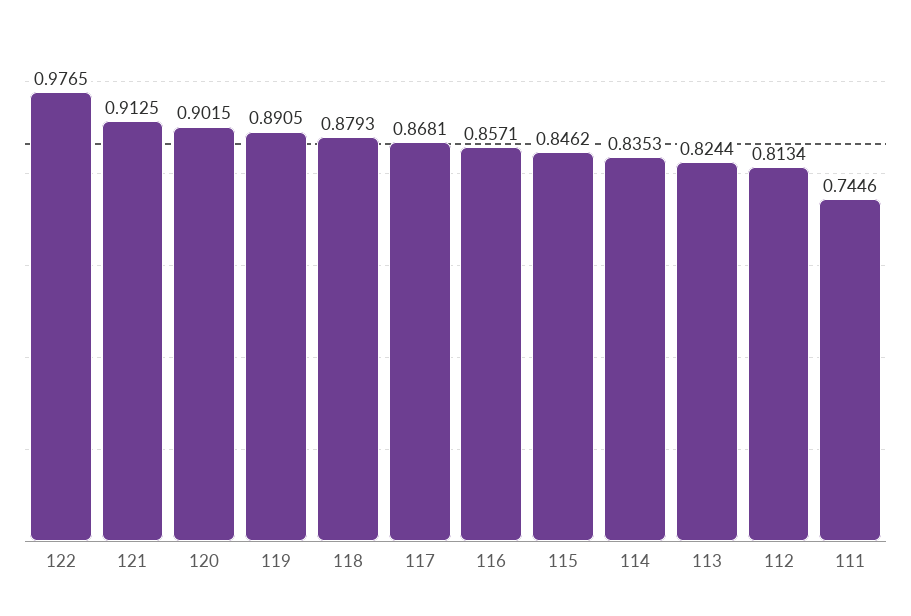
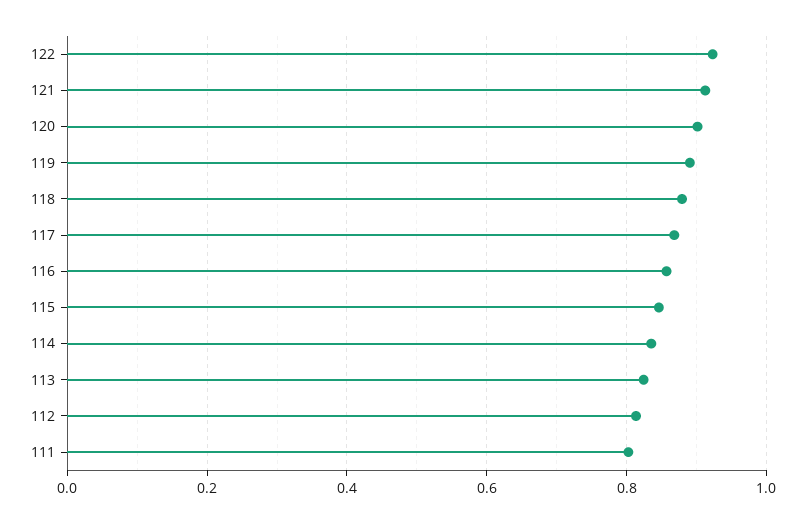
122: 0.9765 -> 0.92
111: 0.7446 -> 0.8

